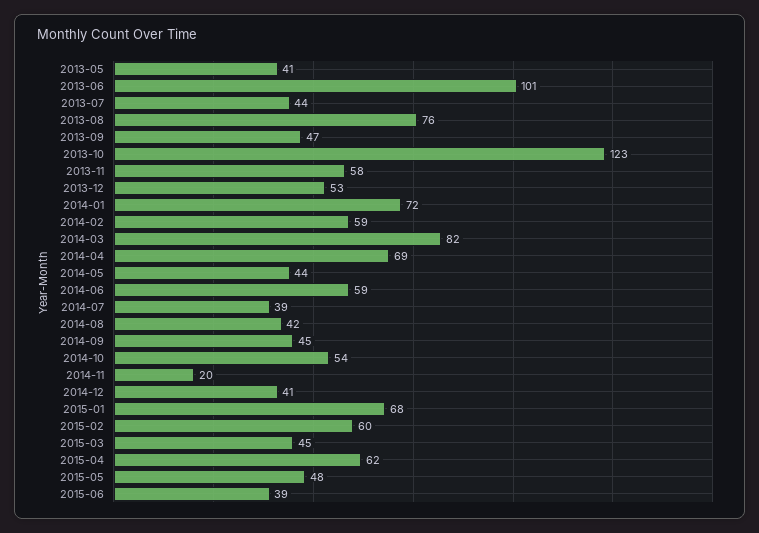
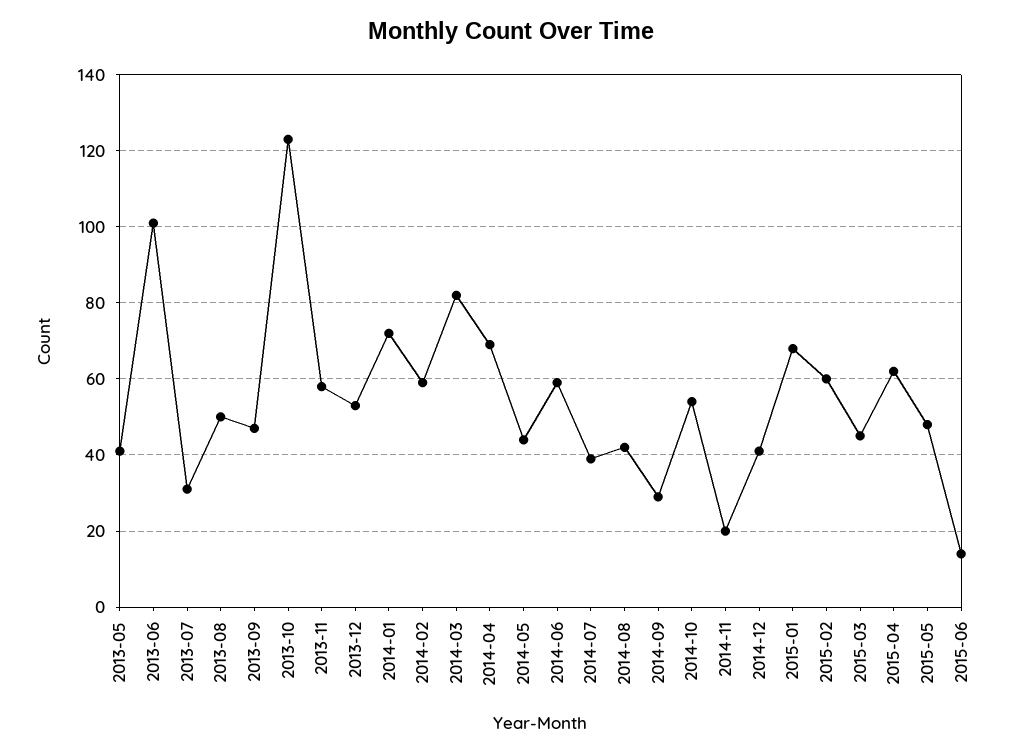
2013-07: 44 -> 30
2013-08: 76 -> 50
2014-09: 45 -> 30
2015-06: 39 -> 15

